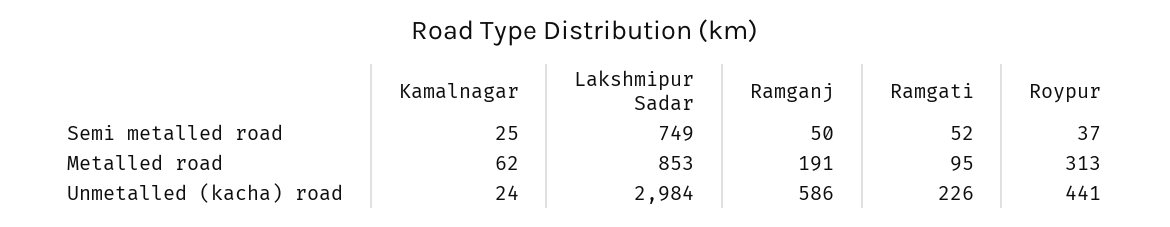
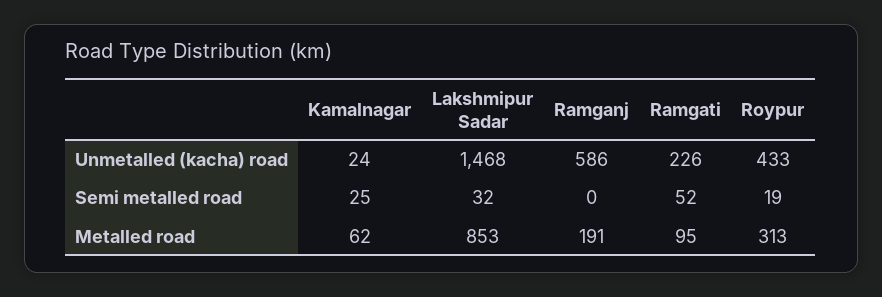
Lakshmipur Sadar, Semi metalled road: 749 -> 32
Ramganj, Semi metalled road: 50 -> 0
Roypur, Semi metalled road: 37 -> 19
Lakshmipur Sadar, Unmetalled (kacha) road: 2984 -> 1468
Roypur, Unmetalled (kacha) road: 441 -> 433

